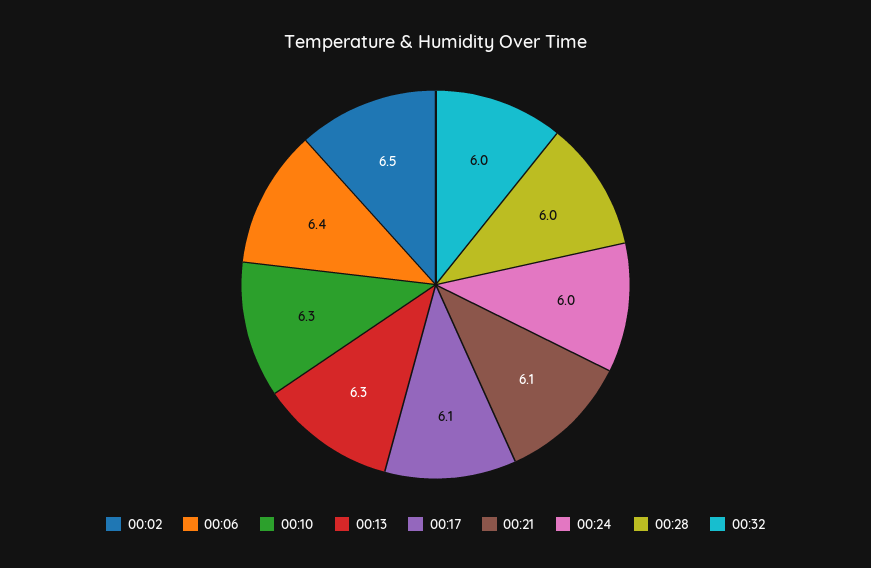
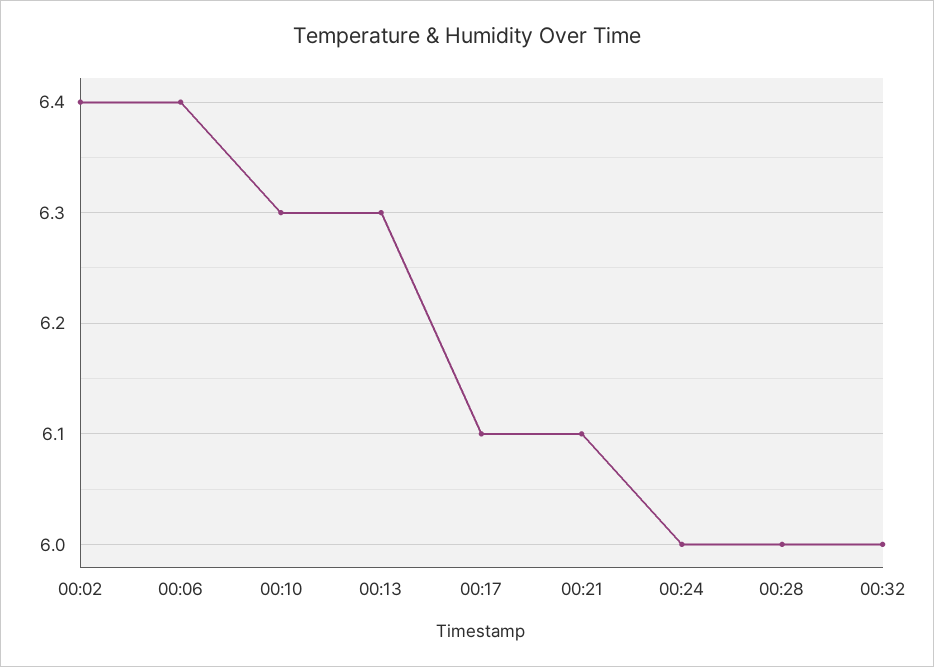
00:02: 6.5 -> 6.4

